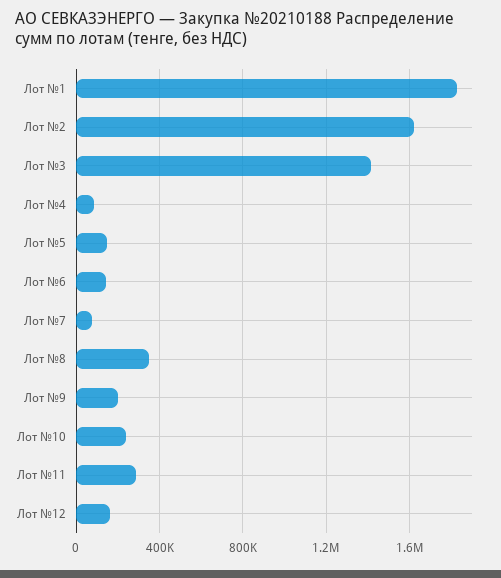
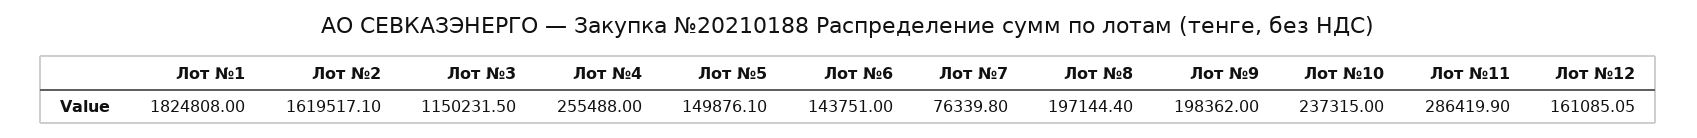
Лот №3: 1400000 -> 1150231.5
Лот №4: 100000 -> 255488
Лот №8: 350000 -> 197144.4

